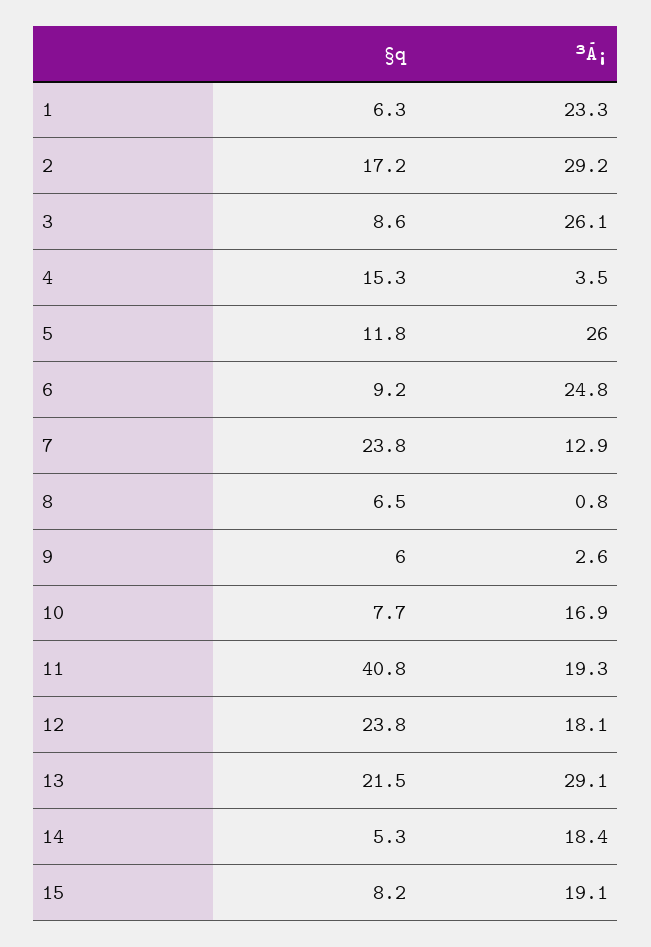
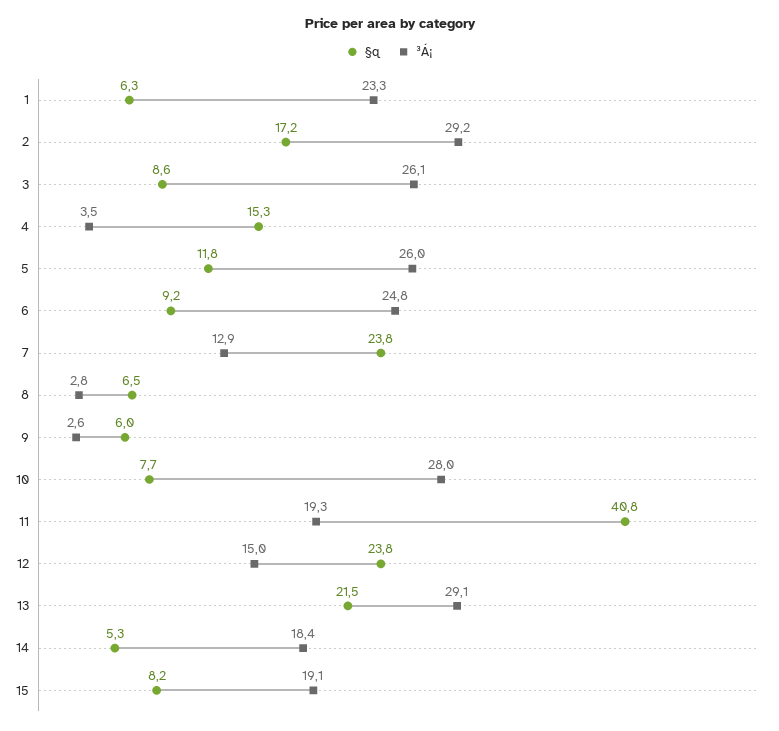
³Á¡, 8: 0.8 -> 2.8
³Á¡, 10: 16.9 -> 28
³Á¡, 12: 18.1 -> 15

